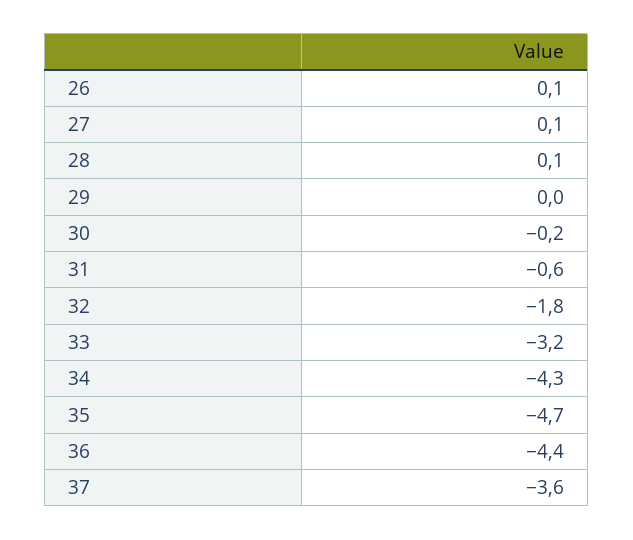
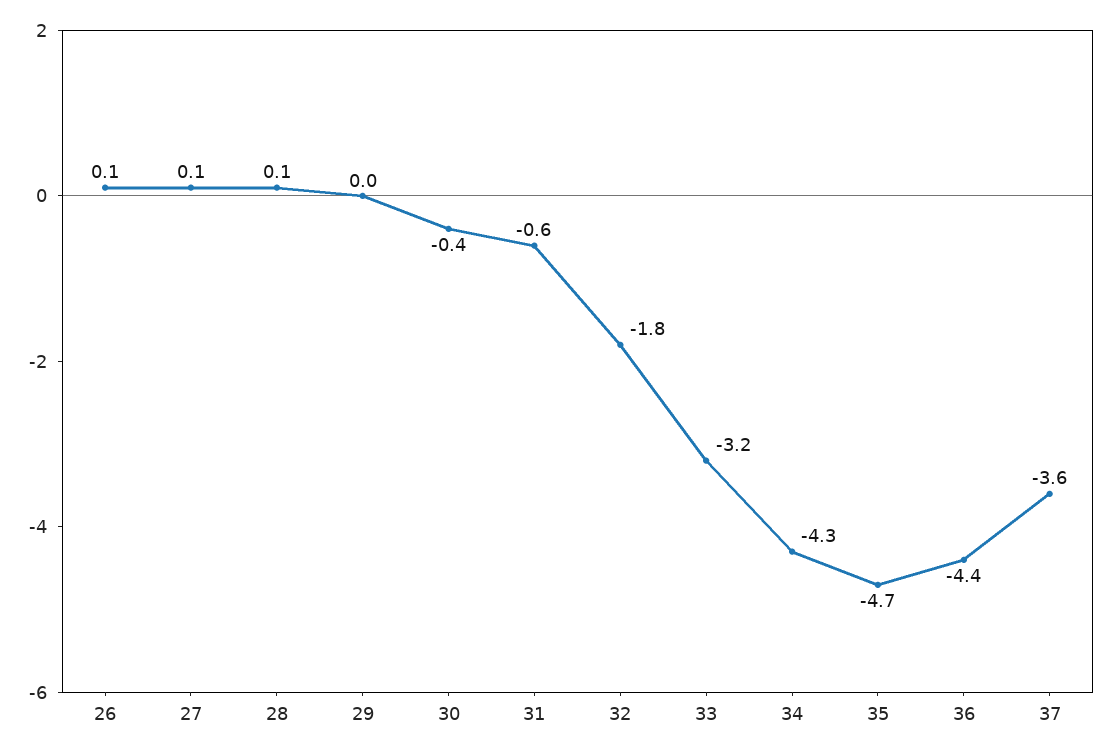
30: -0.2 -> -0.4

